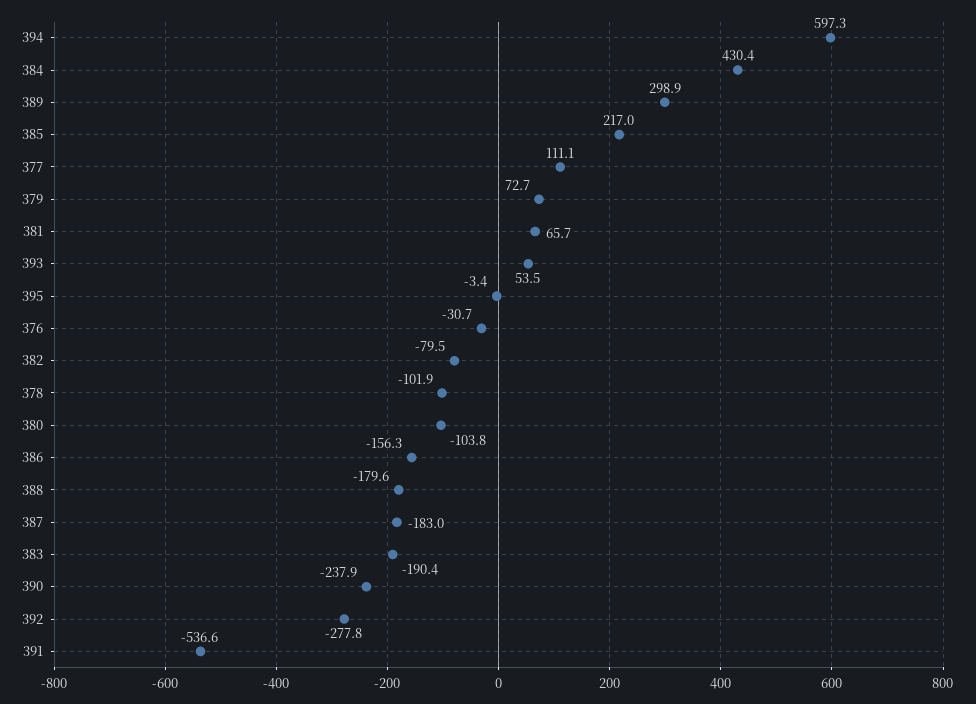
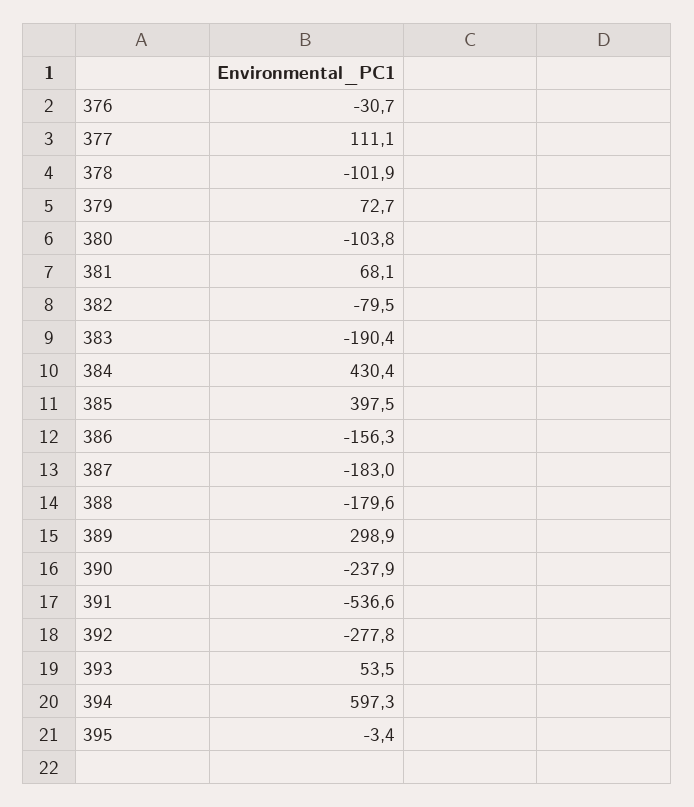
385: 217 -> 397.5
381: 65.7 -> 68.1

